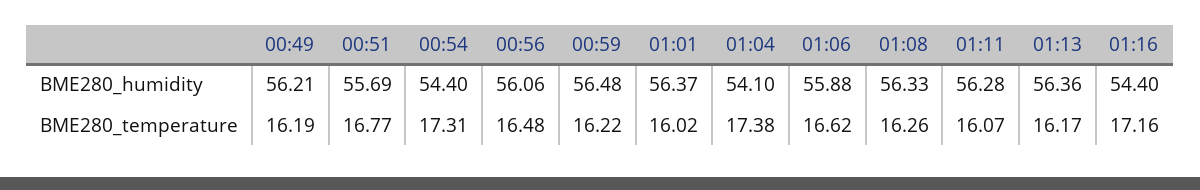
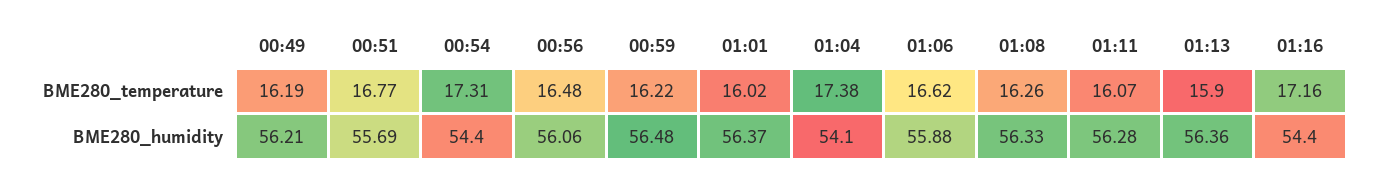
01:13, BME280_temperature: 16.17 -> 15.9

